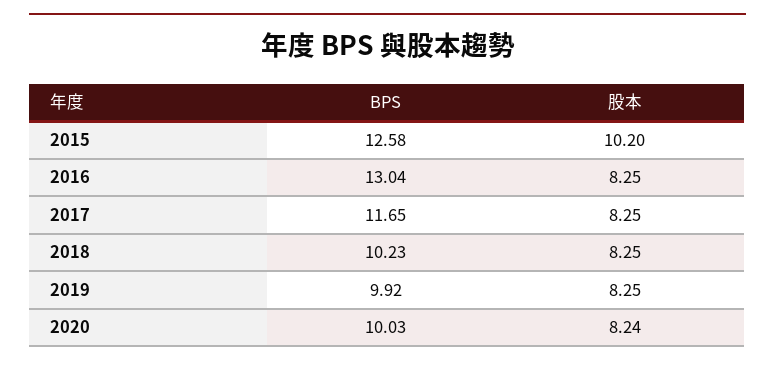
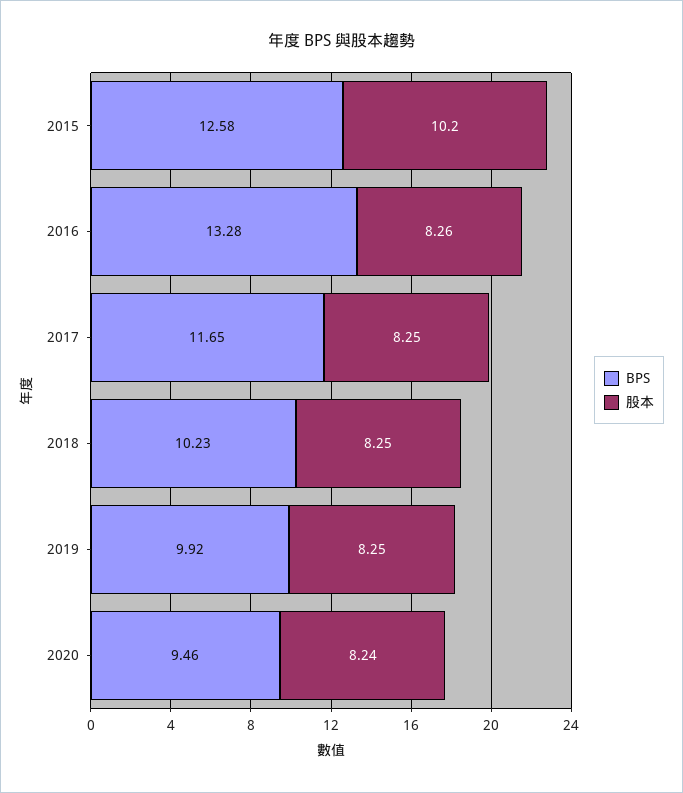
BPS, 2016: 13.04 -> 13.28
股本, 2016: 8.25 -> 8.26
BPS, 2020: 10.03 -> 9.46

